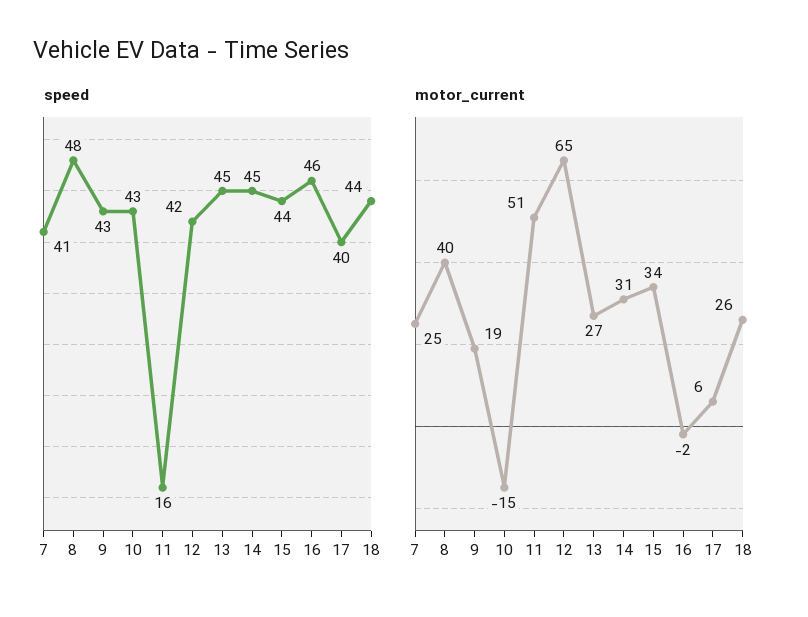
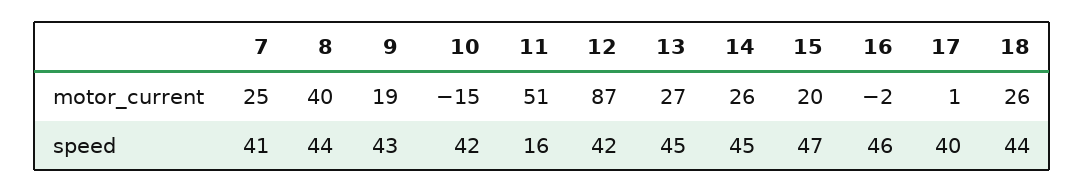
speed, 8: 48 -> 44
speed, 10: 43 -> 42
speed, 15: 44 -> 47
motor_current, 12: 65 -> 87
motor_current, 14: 31 -> 26
motor_current, 15: 34 -> 20
motor_current, 17: 6 -> 1

